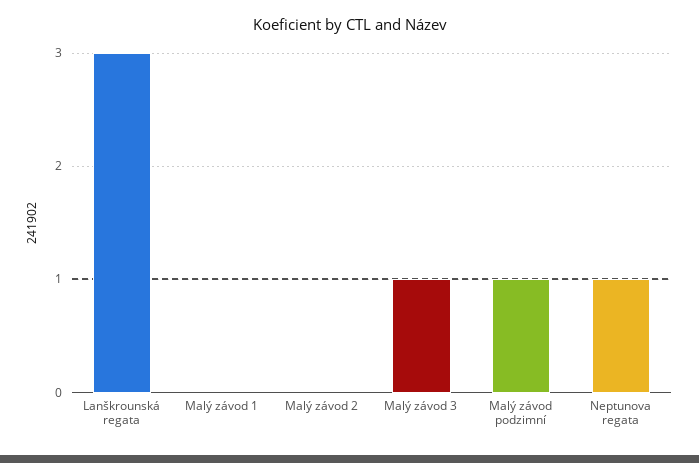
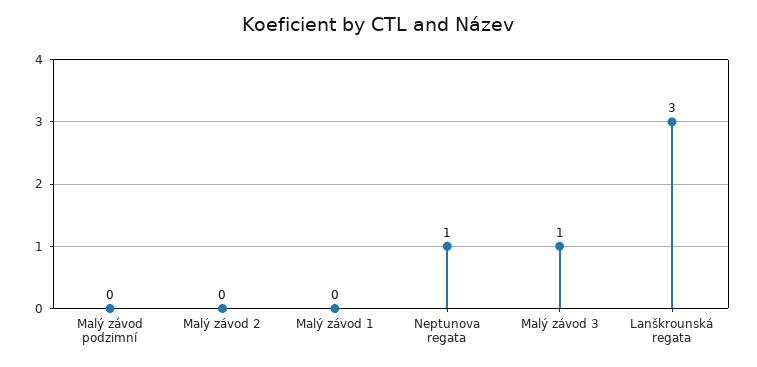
Malý závod podzimní: 1 -> 0

